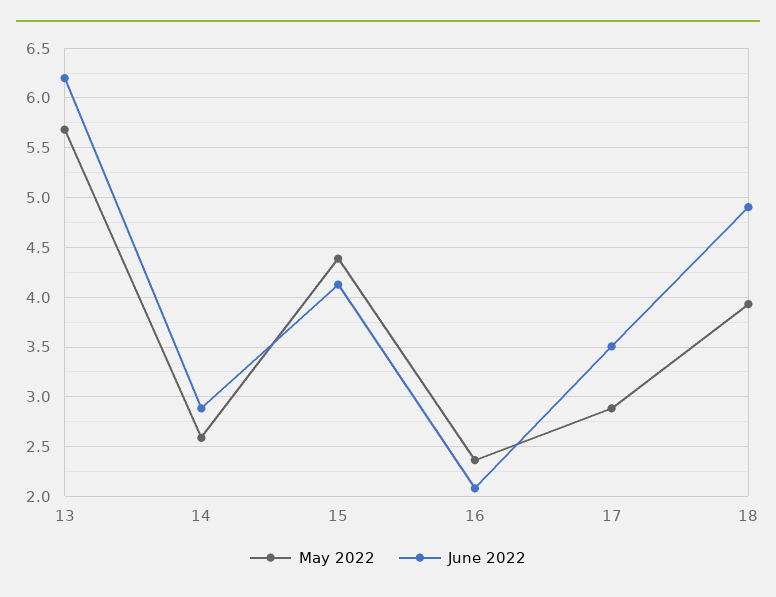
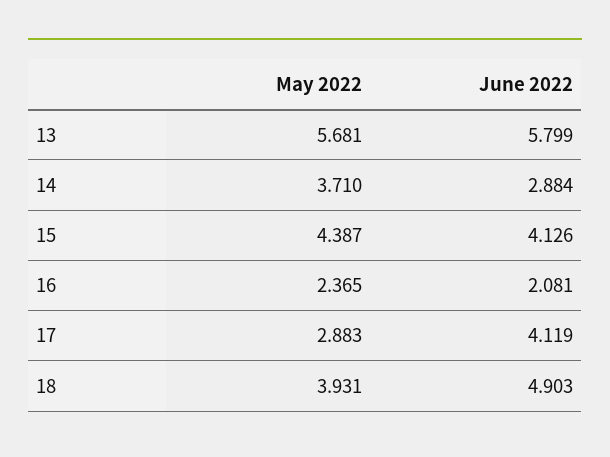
June 2022, 13: 6.2 -> 5.799
May 2022, 14: 2.6 -> 3.71
June 2022, 17: 3.5 -> 4.119

